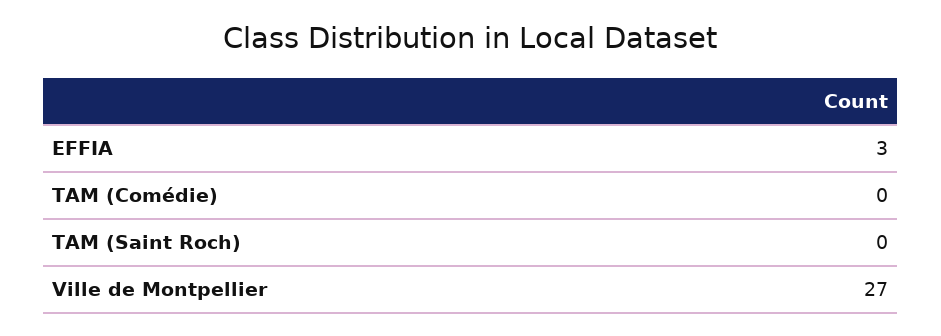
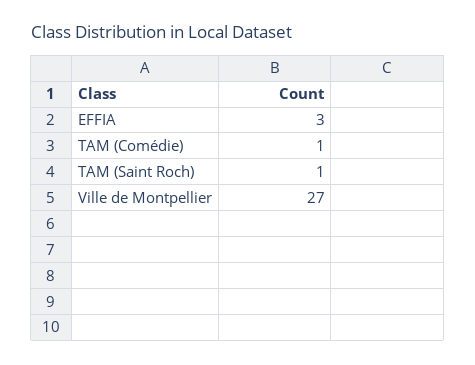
TAM (Comédie): 0 -> 1
TAM (Saint Roch): 0 -> 1

